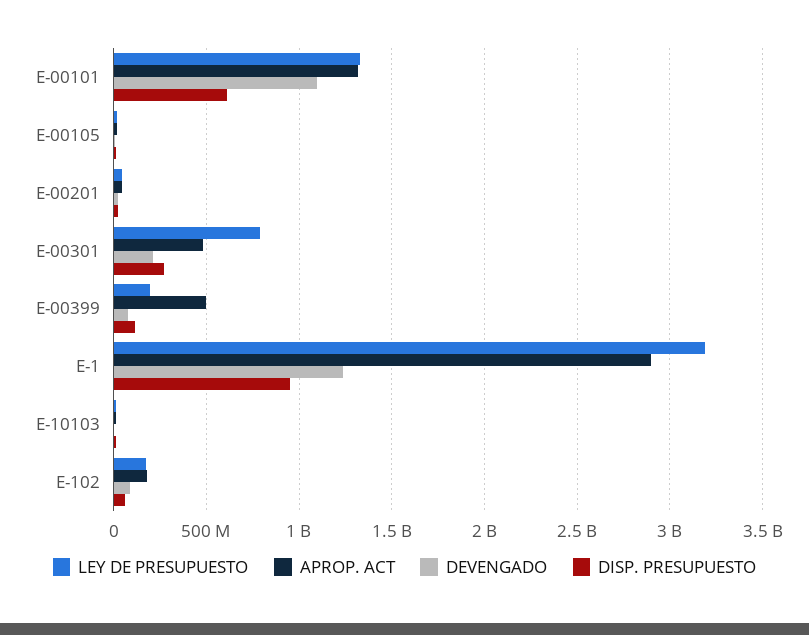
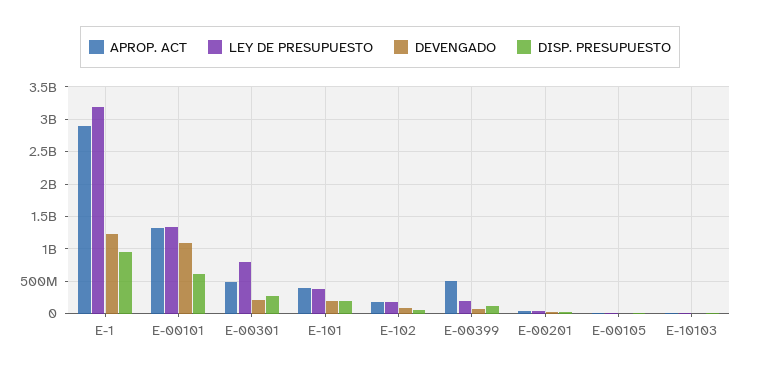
APROP. ACT, E-101: none -> 400000000
LEY DE PRESUPUESTO, E-101: none -> 400000000
DEVENGADO, E-101: none -> 200000000
DISP. PRESUPUESTO, E-101: none -> 200000000

